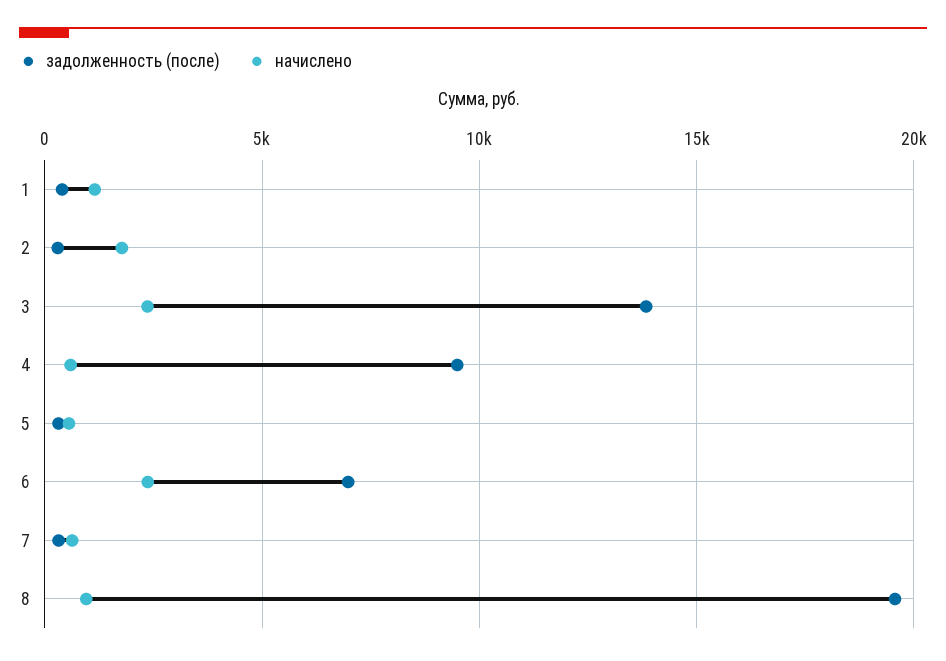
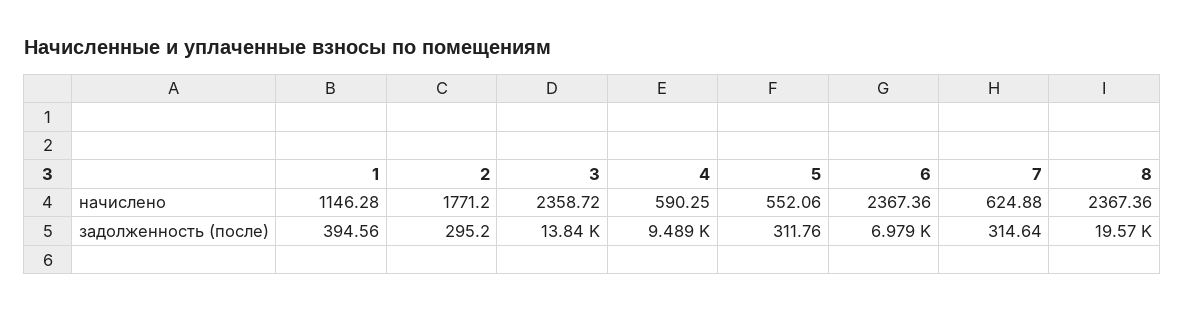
начислено, 8: 1000 -> 2367.36

